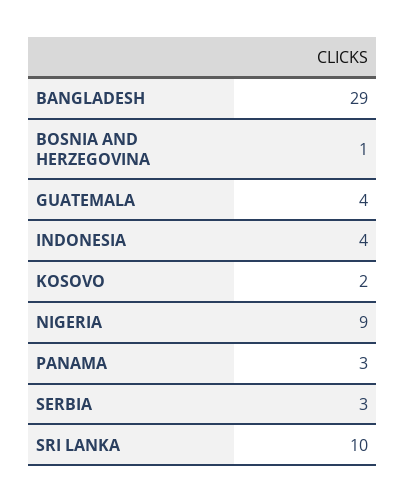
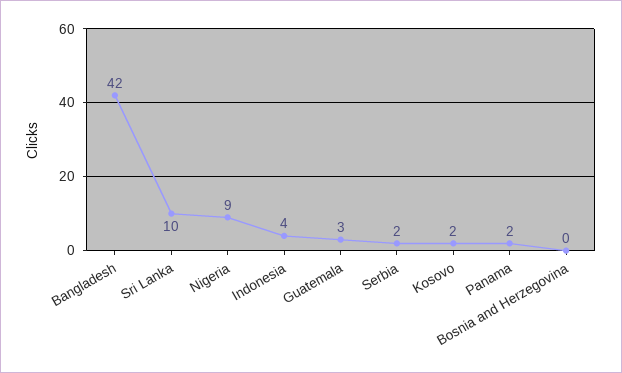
BANGLADESH: 29 -> 42
BOSNIA AND HERZEGOVINA: 1 -> 0
GUATEMALA: 4 -> 3
PANAMA: 3 -> 2
SERBIA: 3 -> 2

